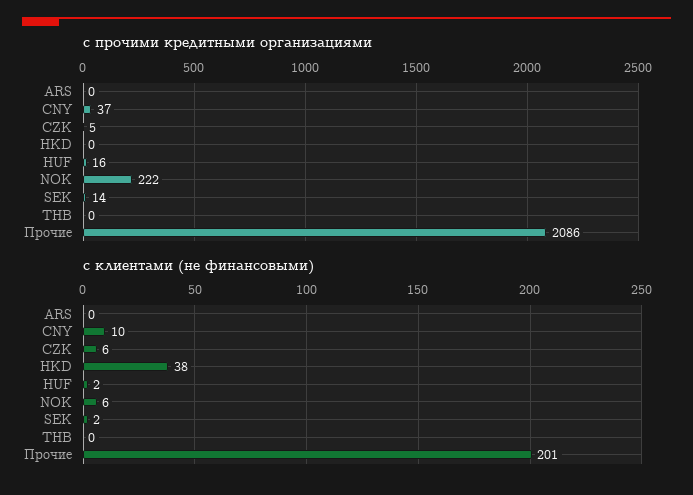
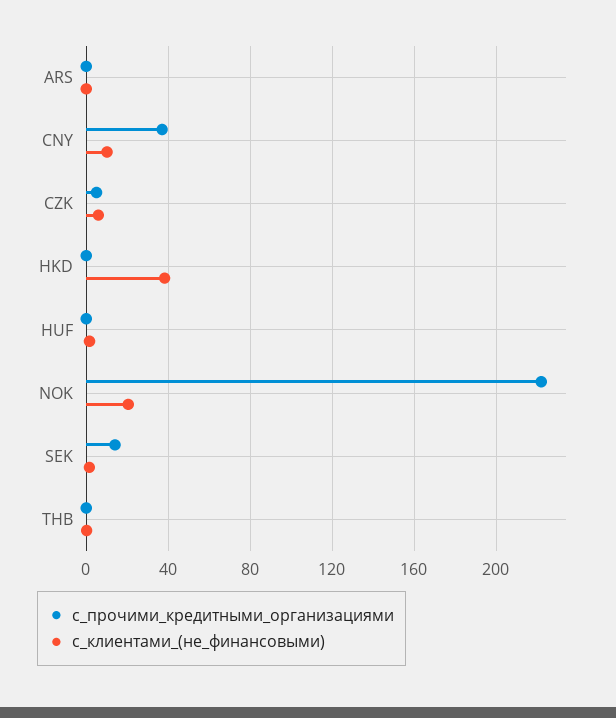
с прочими кредитными организациями, HUF: 16 -> 0
с прочими кредитными организациями, Прочие: 2086 -> none
с клиентами (не финансовыми), NOK: 6 -> 20
с клиентами (не финансовыми), Прочие: 201 -> none

